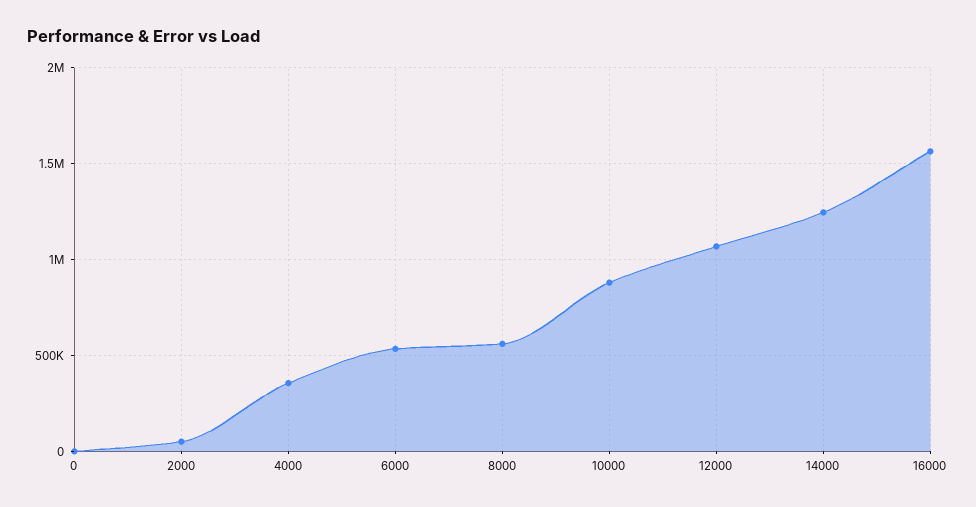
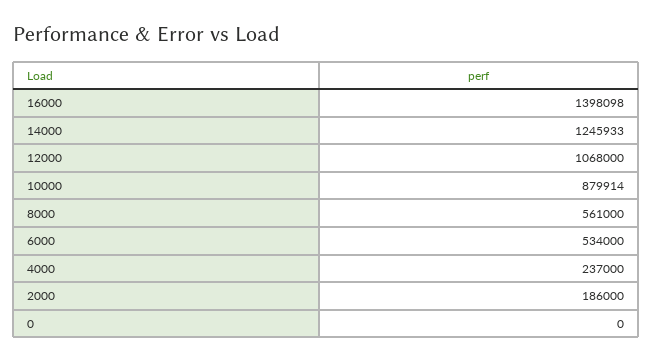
2000: 50000 -> 186000
4000: 350000 -> 237000
16000: 1550000 -> 1398098

